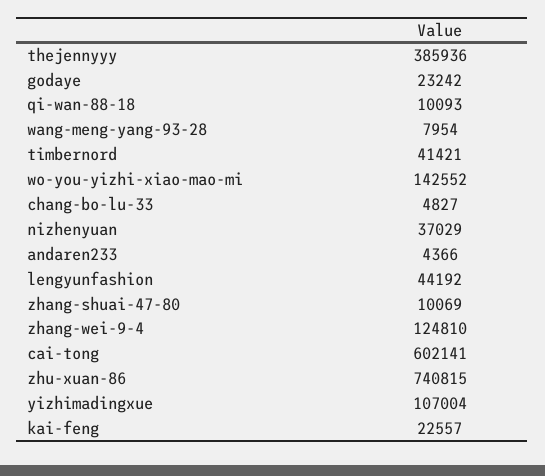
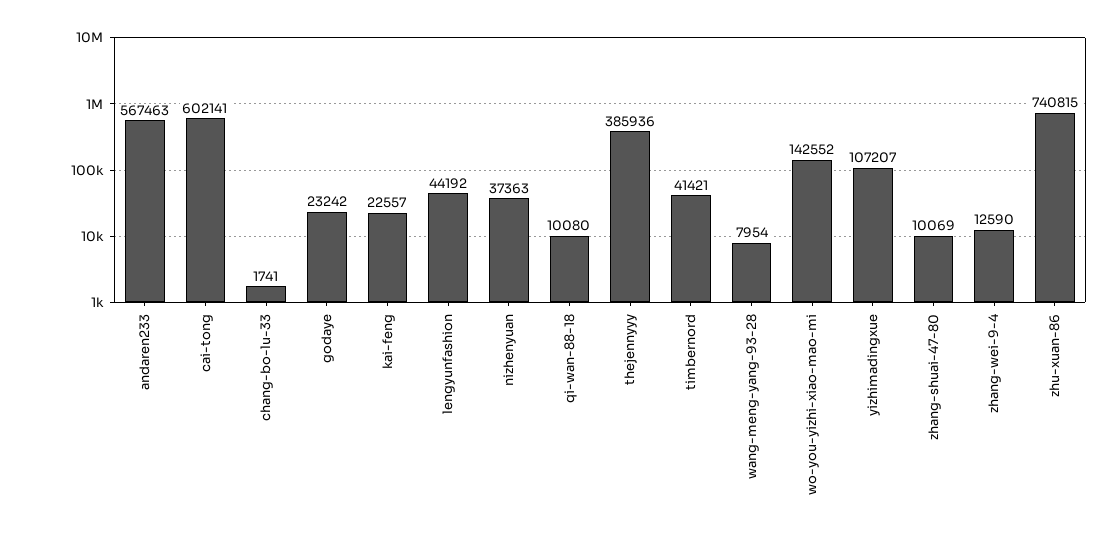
qi-wan-88-18: 10093 -> 10080
chang-bo-lu-33: 4827 -> 1741
nizhenyuan: 37029 -> 37363
andaren233: 4366 -> 567463
zhang-wei-9-4: 124810 -> 12590
yizhimadingxue: 107004 -> 107207

